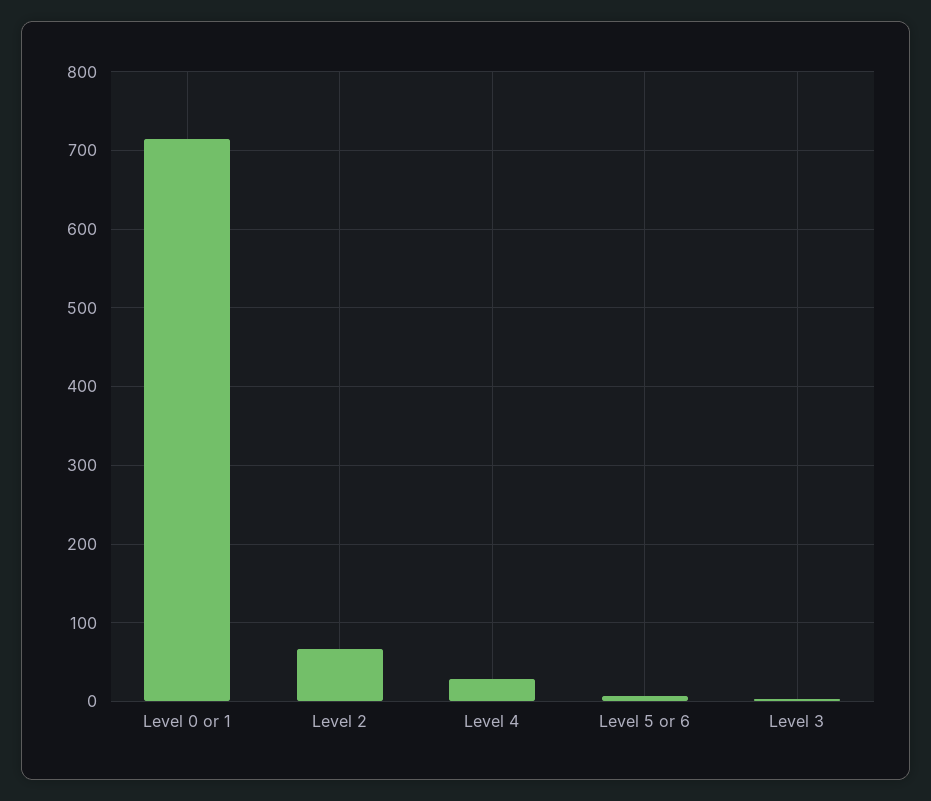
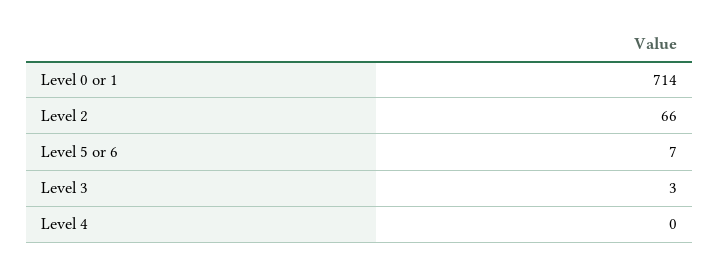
Level 4: 30 -> 0

